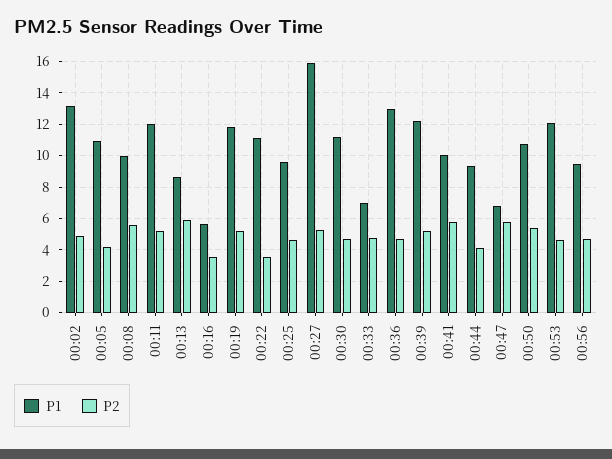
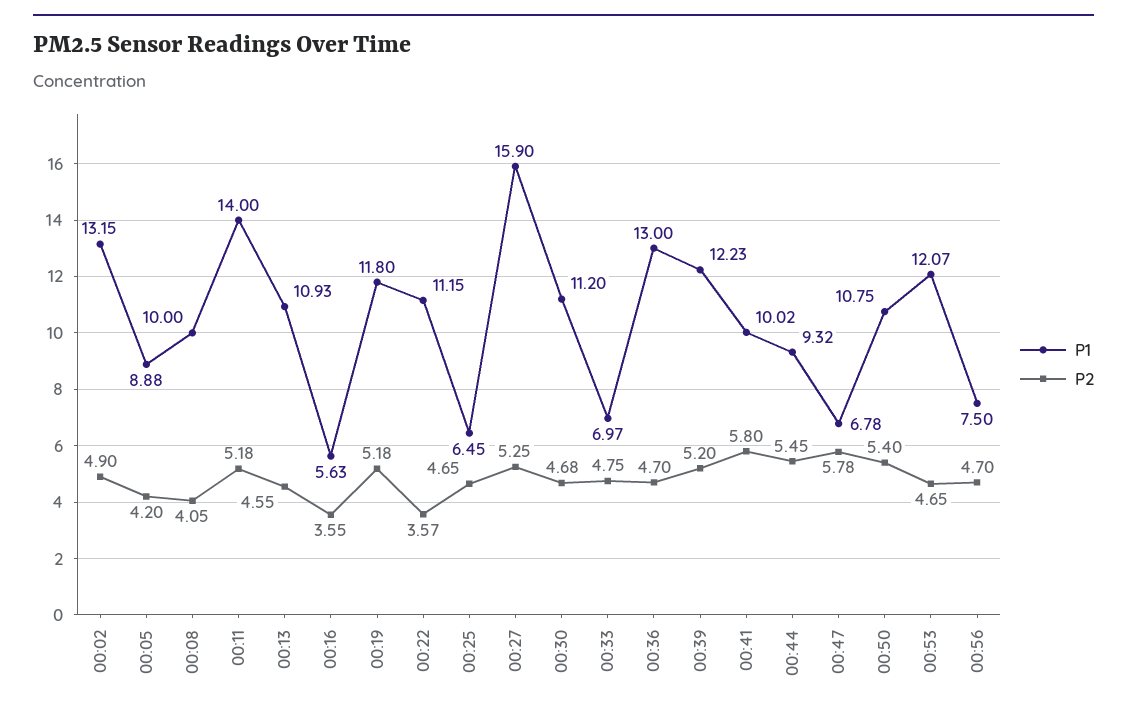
P1, 00:05: 11 -> 8.88
P2, 00:08: 5.5 -> 4.05
P1, 00:11: 12 -> 14
P1, 00:13: 8.5 -> 10.93
P2, 00:13: 6 -> 4.55
P1, 00:25: 9.5 -> 6.45
P2, 00:44: 4 -> 5.45
P1, 00:56: 9.5 -> 7.5

